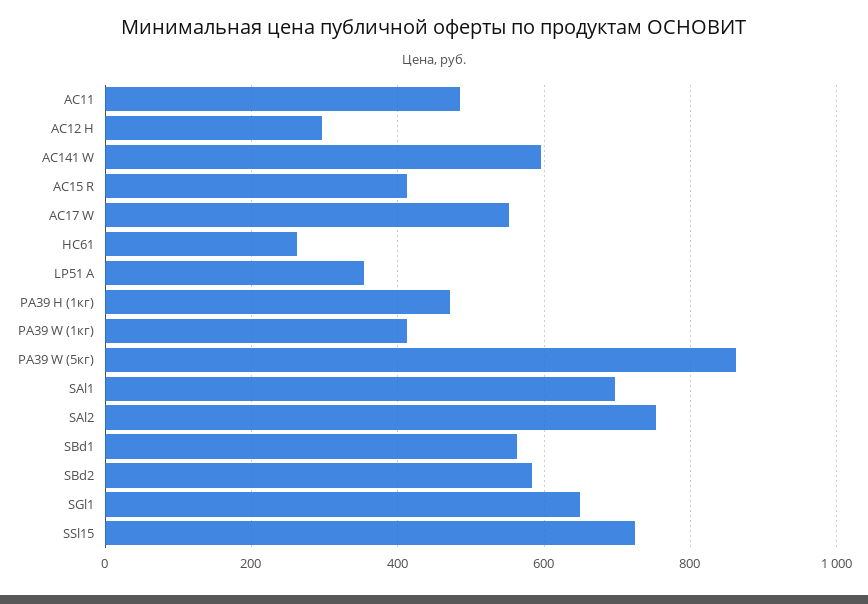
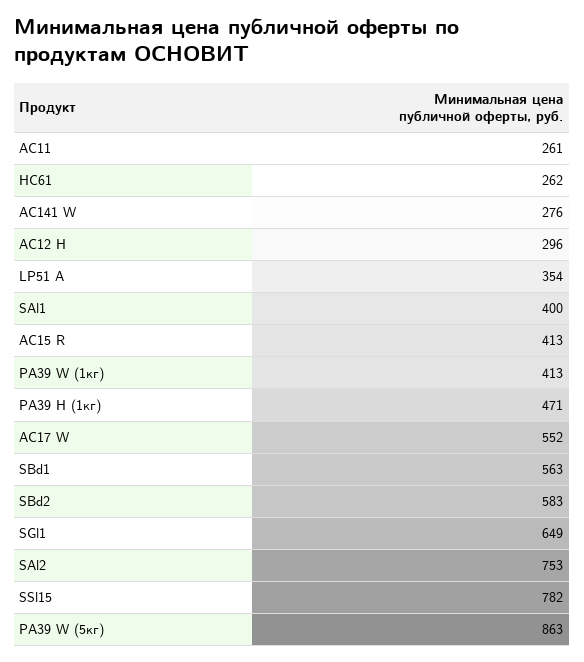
AC11: 480 -> 261
AC141 W: 600 -> 276
SAl1: 700 -> 400
SSl15: 720 -> 782

